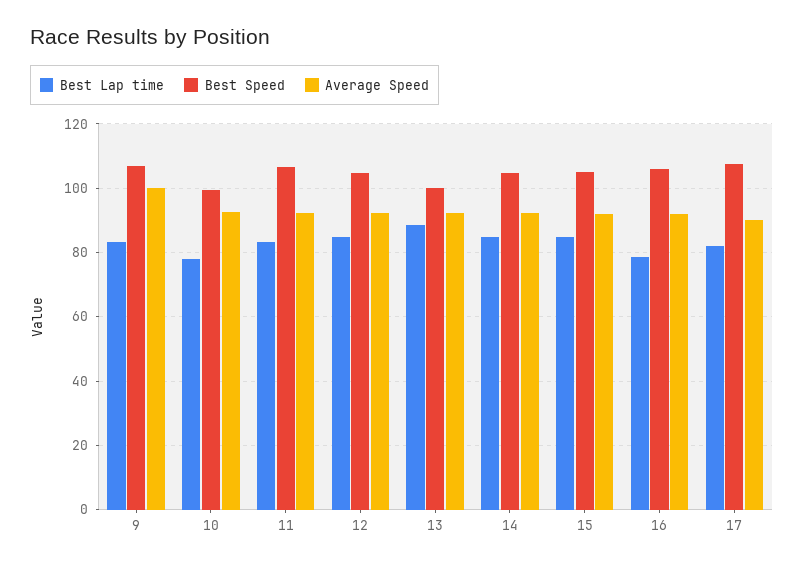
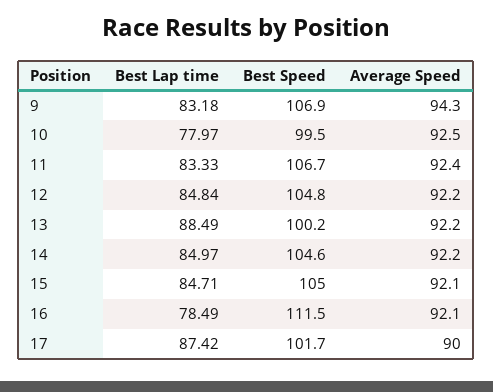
Average Speed, 9: 100 -> 94.3
Best Speed, 16: 106 -> 111.5
Best Lap time, 17: 82 -> 87.42
Best Speed, 17: 108 -> 101.7

